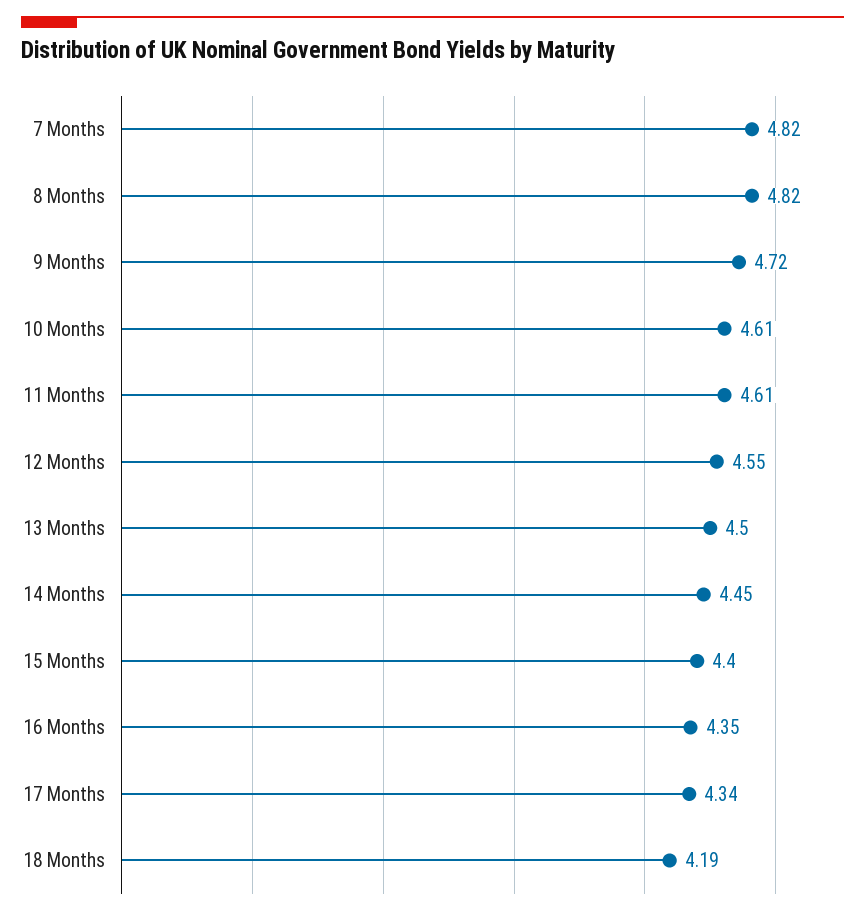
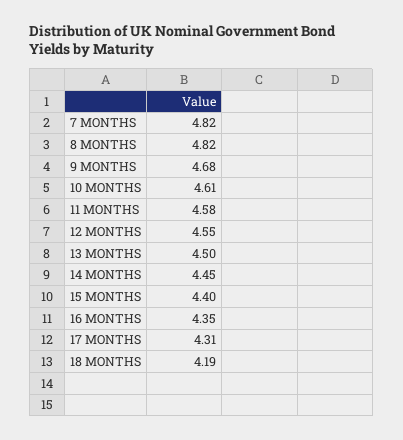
9 Months: 4.72 -> 4.68
11 Months: 4.61 -> 4.58
17 Months: 4.34 -> 4.31

